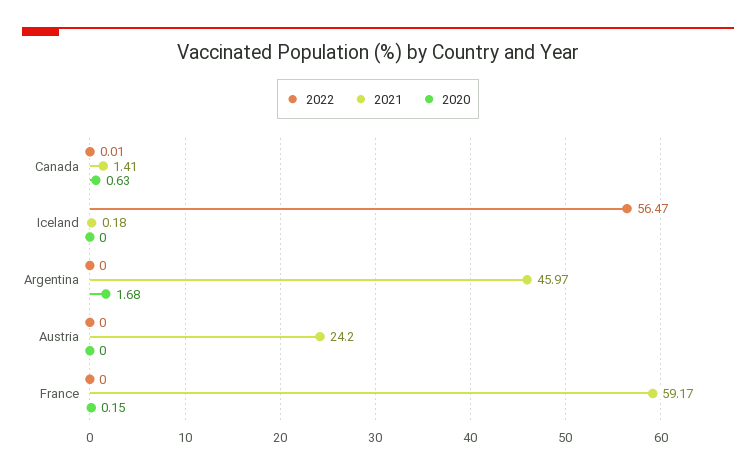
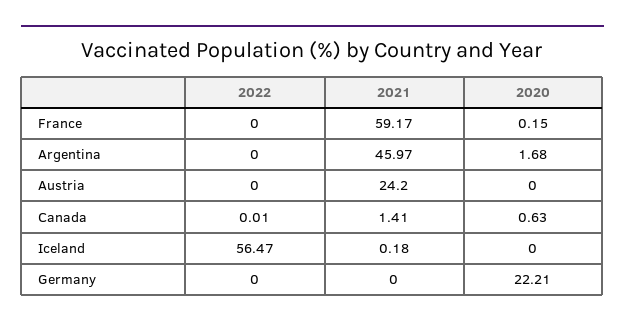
2022, Germany: none -> 0
2021, Germany: none -> 0
2020, Germany: none -> 22.21

